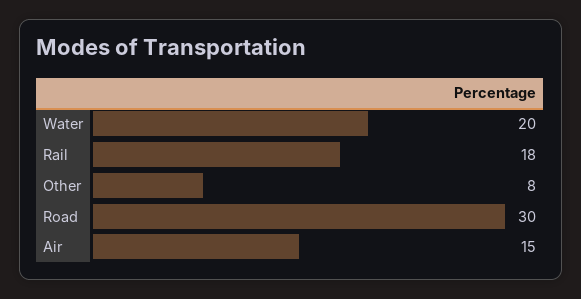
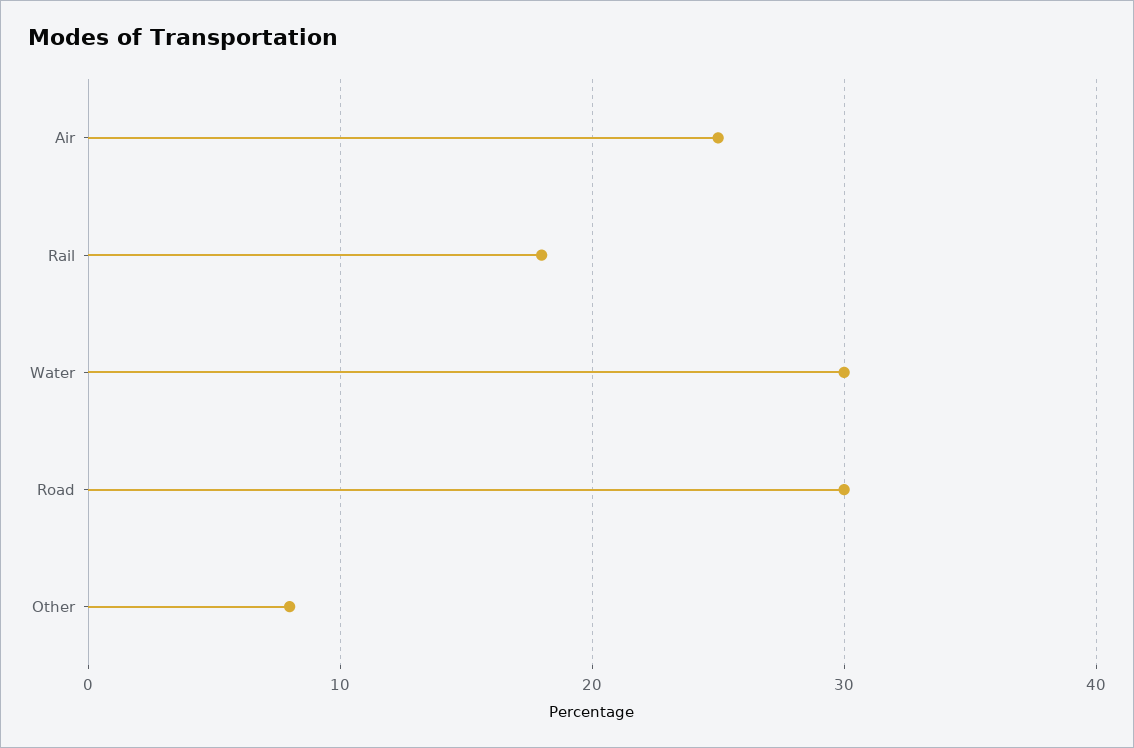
Water: 20 -> 30
Air: 15 -> 25

